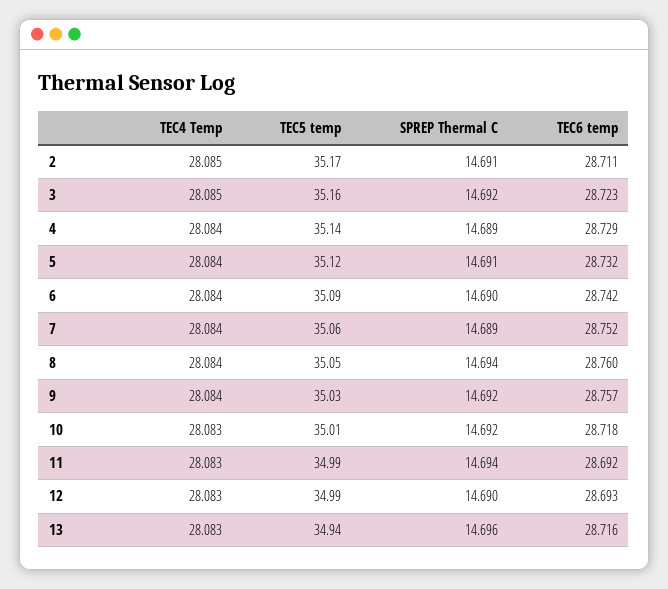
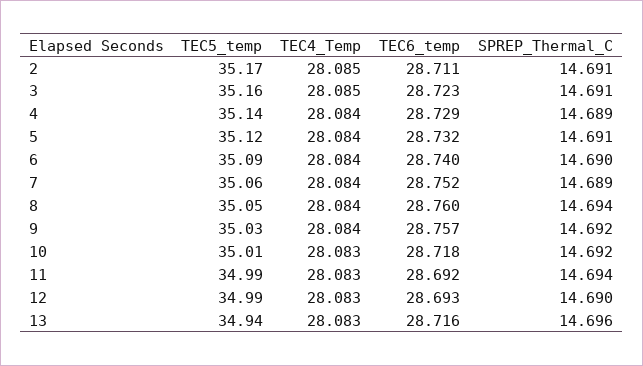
SPREP Thermal C, 3: 14.692 -> 14.691
TEC6 temp, 6: 28.742 -> 28.74

